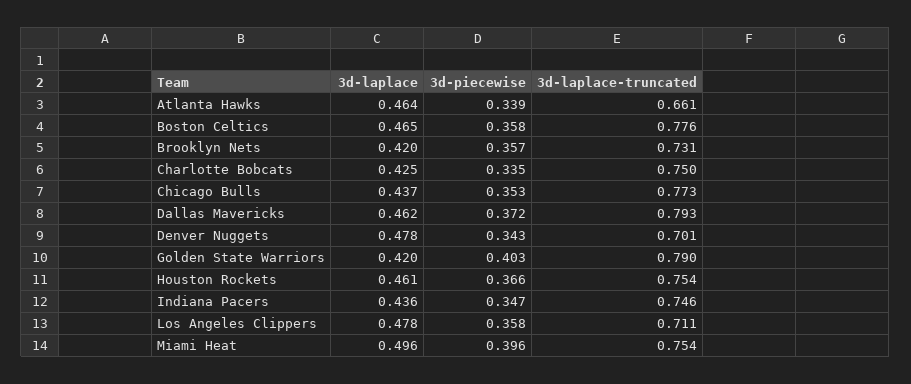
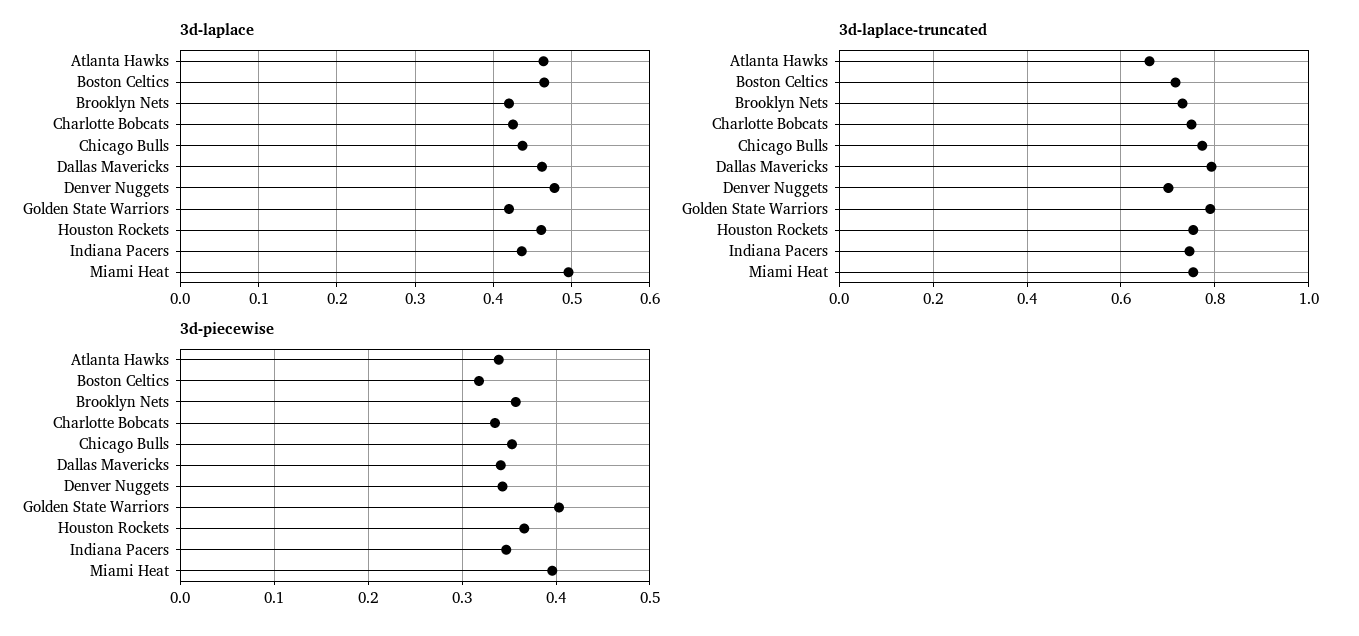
3d-piecewise, Boston Celtics: 0.358 -> 0.32
3d-laplace-truncated, Boston Celtics: 0.776 -> 0.72
3d-piecewise, Dallas Mavericks: 0.372 -> 0.34
3d-laplace, Los Angeles Clippers: 0.478 -> none
3d-piecewise, Los Angeles Clippers: 0.358 -> none
3d-laplace-truncated, Los Angeles Clippers: 0.711 -> none

